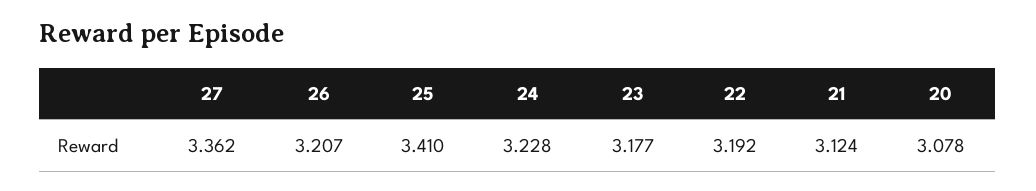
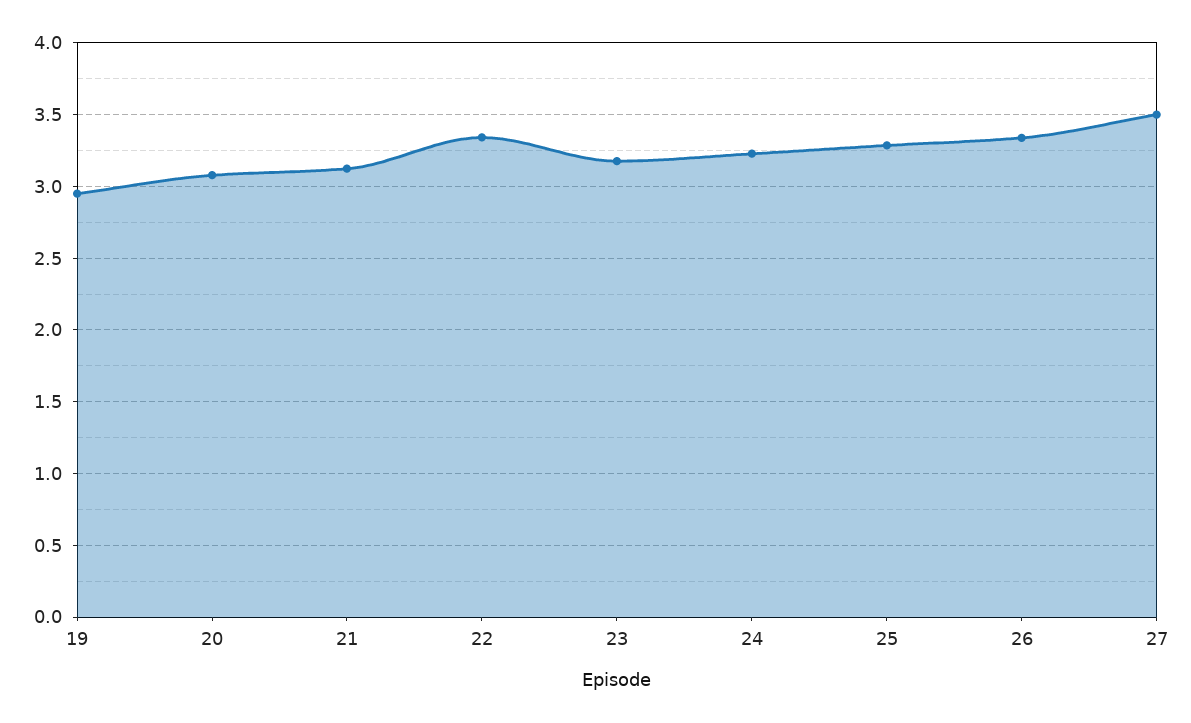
27: 3.362 -> 3.5
26: 3.207 -> 3.35
25: 3.41 -> 3.3
22: 3.192 -> 3.35
19: none -> 2.95

